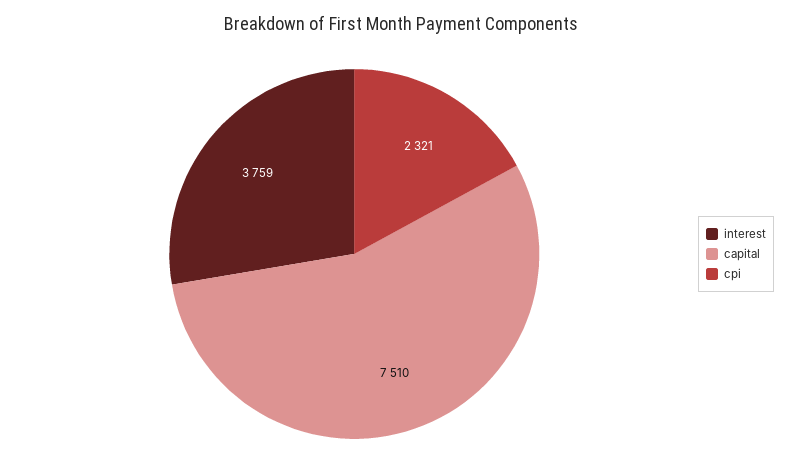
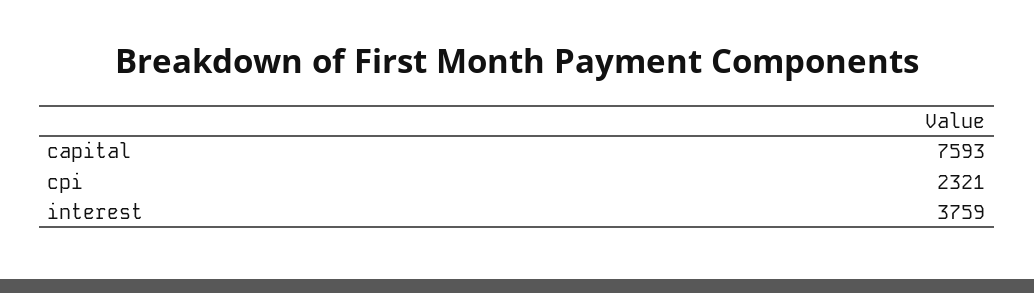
capital: 7510 -> 7593

